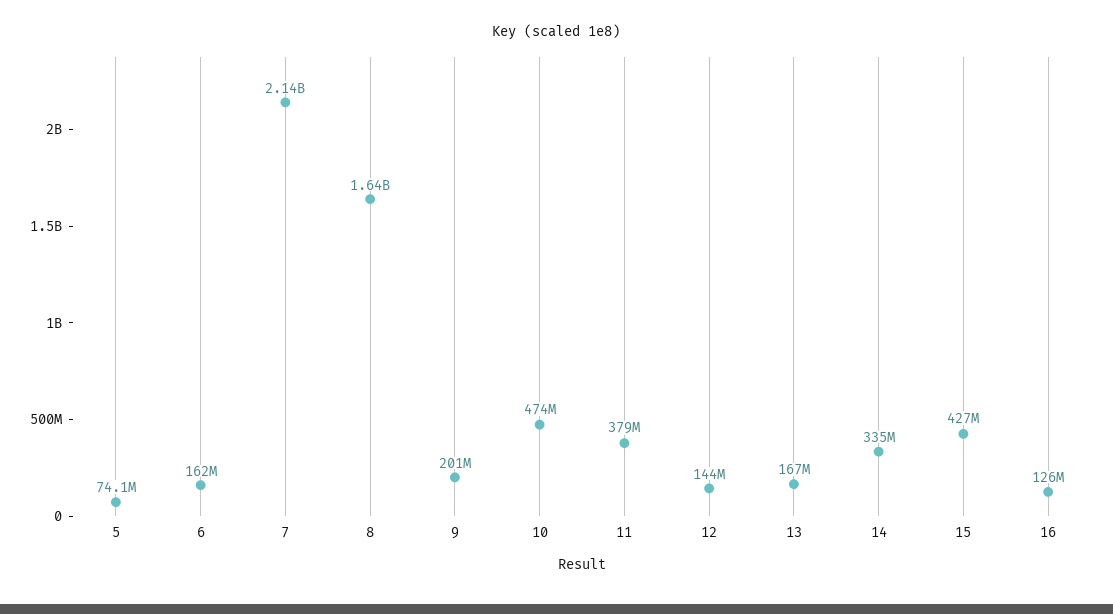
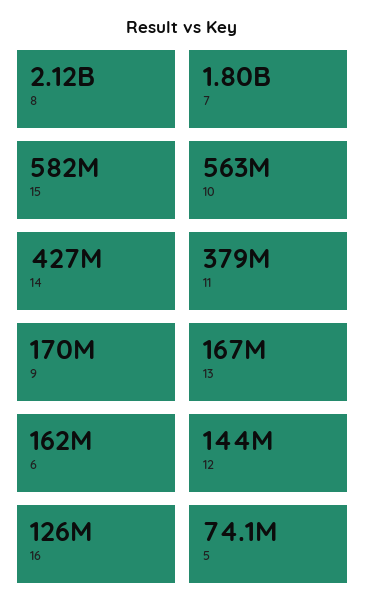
7: 2140000000 -> 1800000000
8: 1640000000 -> 2120000000
9: 201000000 -> 170000000
10: 474000000 -> 563000000
14: 335000000 -> 427000000
15: 427000000 -> 582000000

